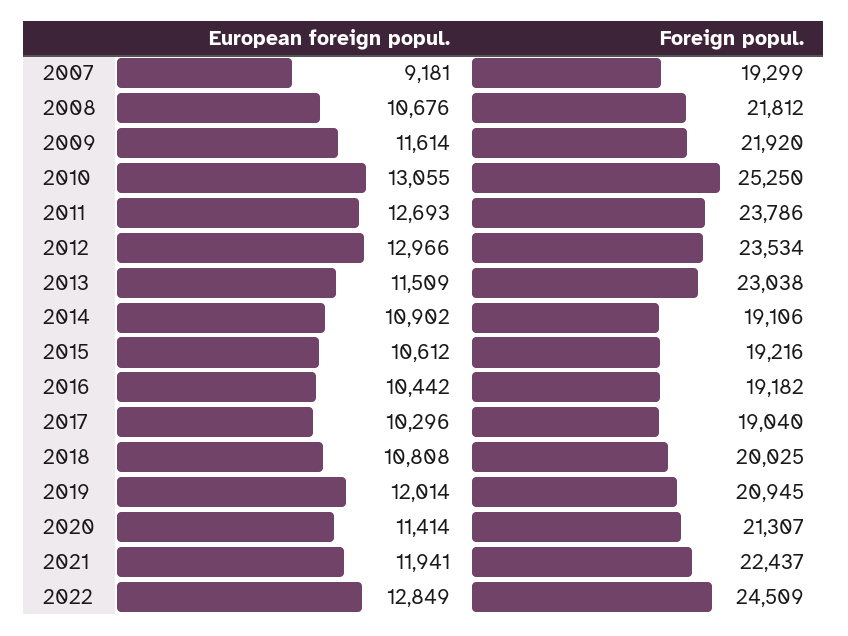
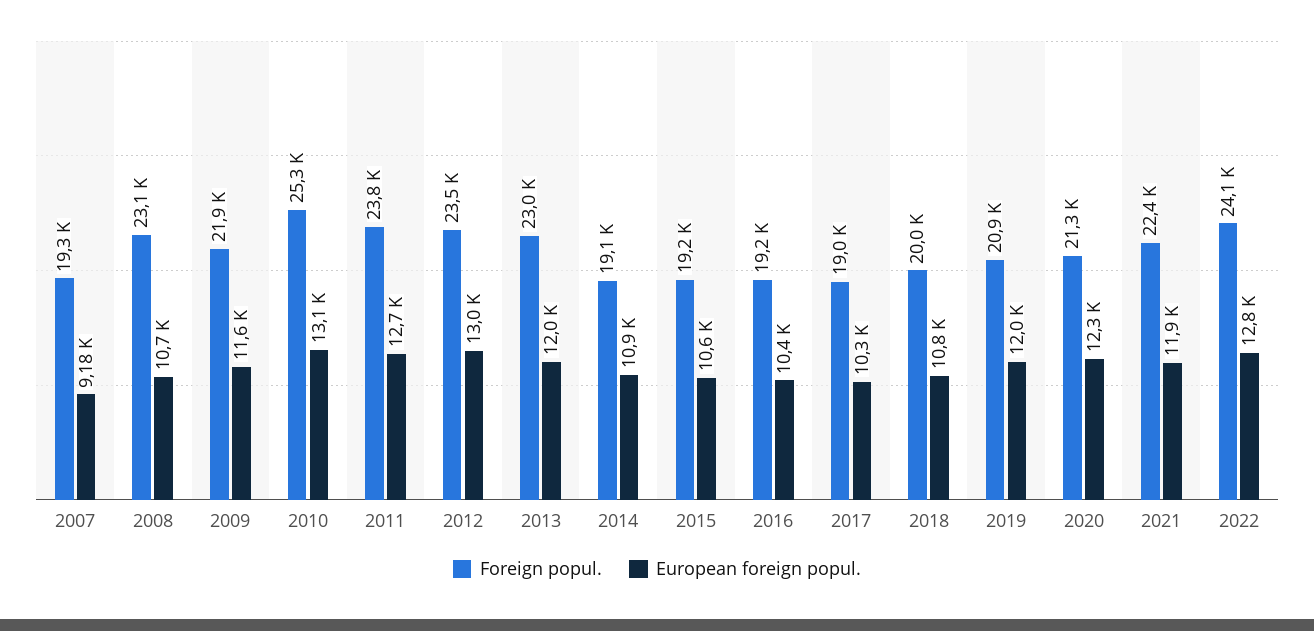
Foreign popul., 2008: 21812 -> 23100
European foreign popul., 2013: 11509 -> 12000
European foreign popul., 2020: 11414 -> 12300
Foreign popul., 2022: 24509 -> 24100

